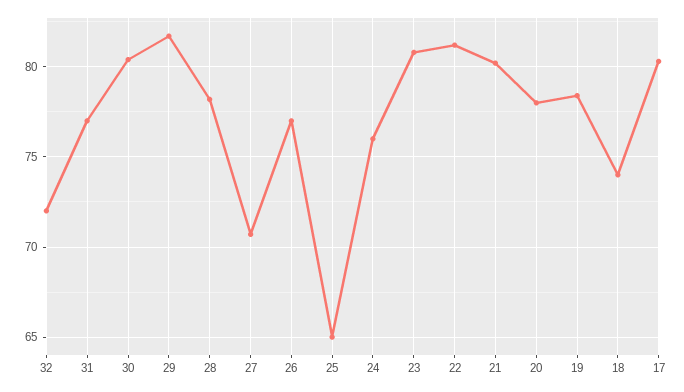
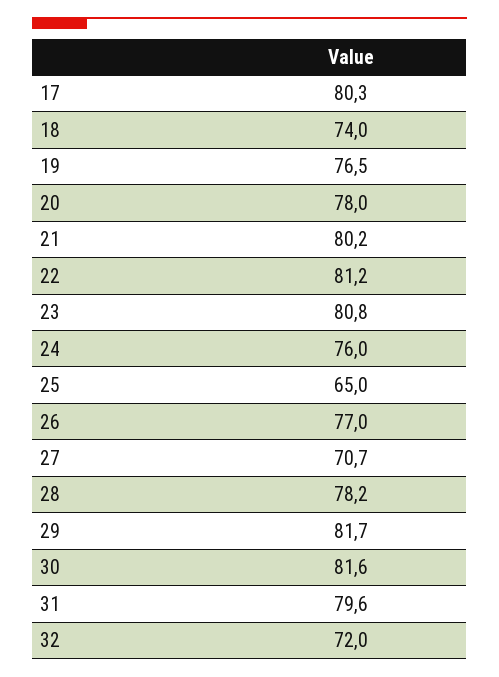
31: 77 -> 79.6
30: 80.5 -> 81.6
19: 78.5 -> 76.5

